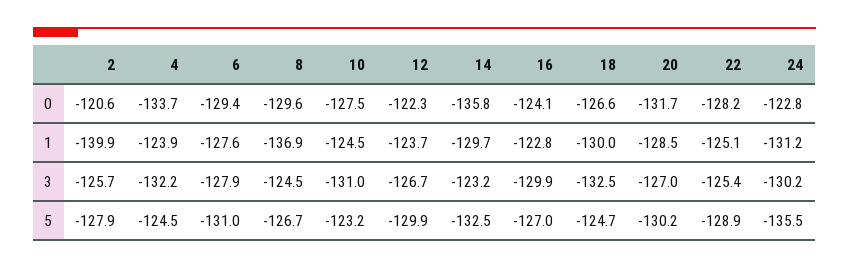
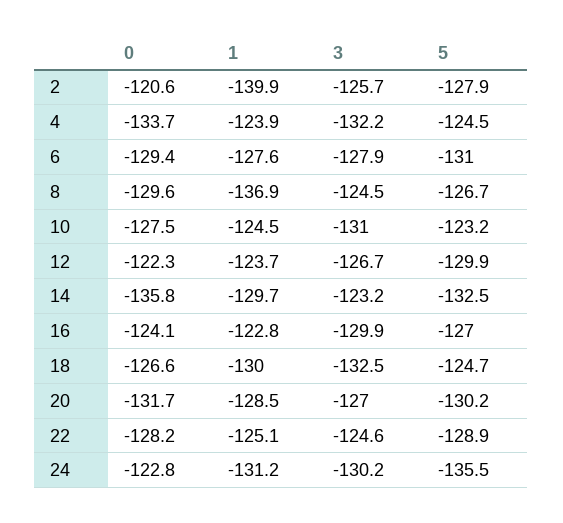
22, 3: -125.4 -> -124.6

